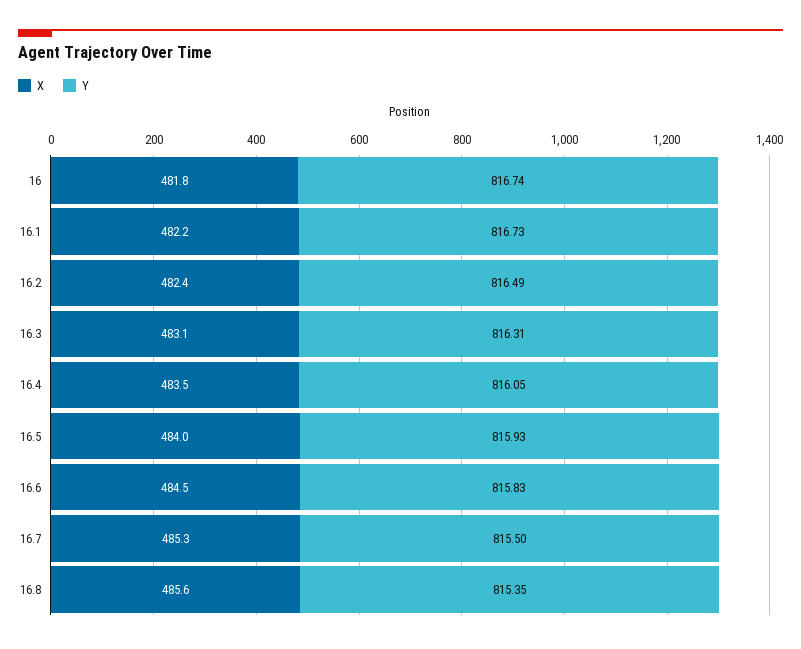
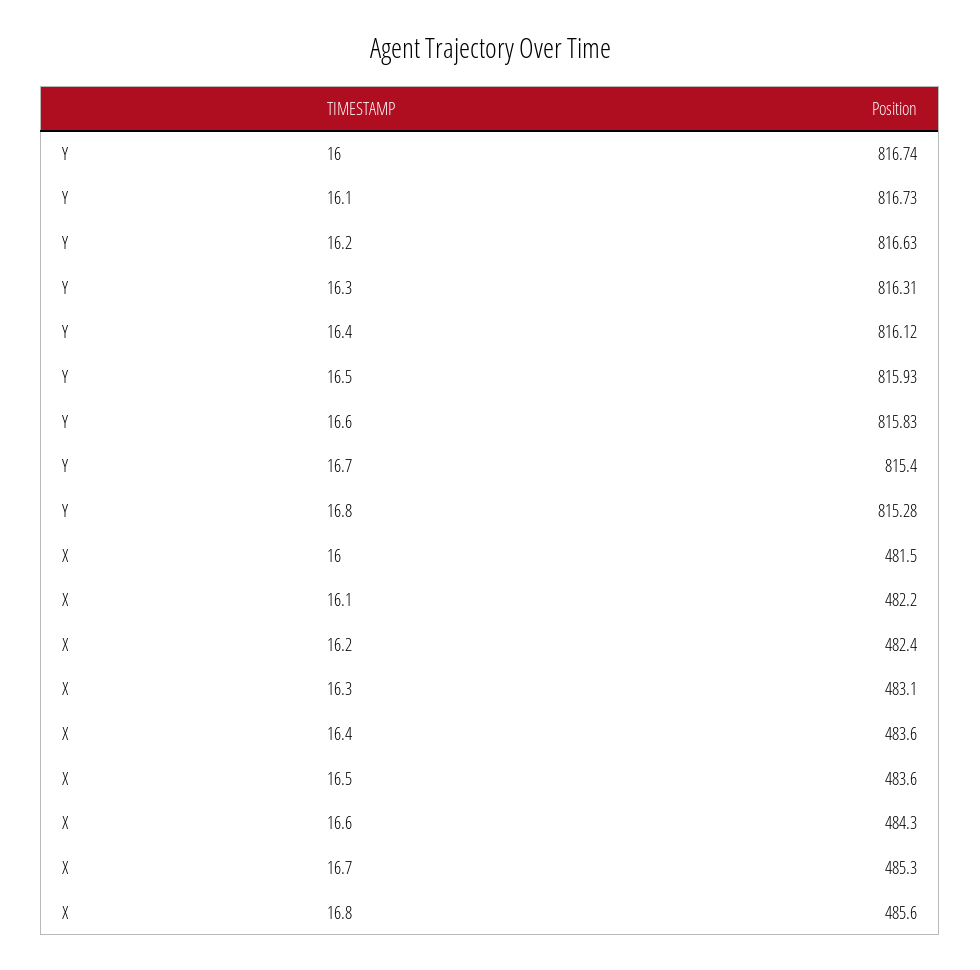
X, 16: 481.8 -> 481.5
Y, 16.2: 816.49 -> 816.63
X, 16.4: 483.5 -> 483.6
Y, 16.4: 816.05 -> 816.12
X, 16.5: 484 -> 483.6
X, 16.6: 484.5 -> 484.3
Y, 16.7: 815.5 -> 815.4
Y, 16.8: 815.35 -> 815.28

